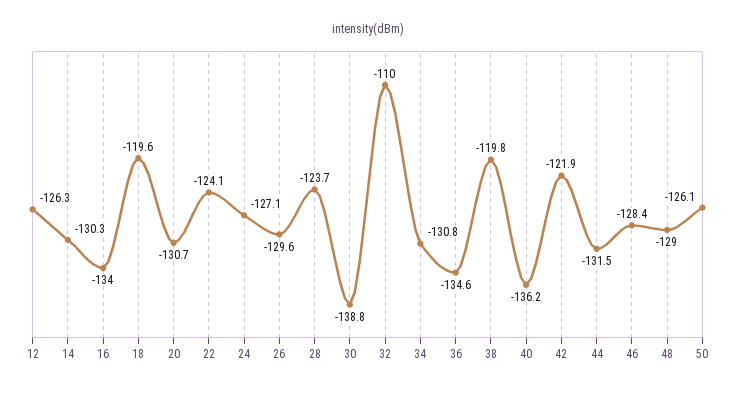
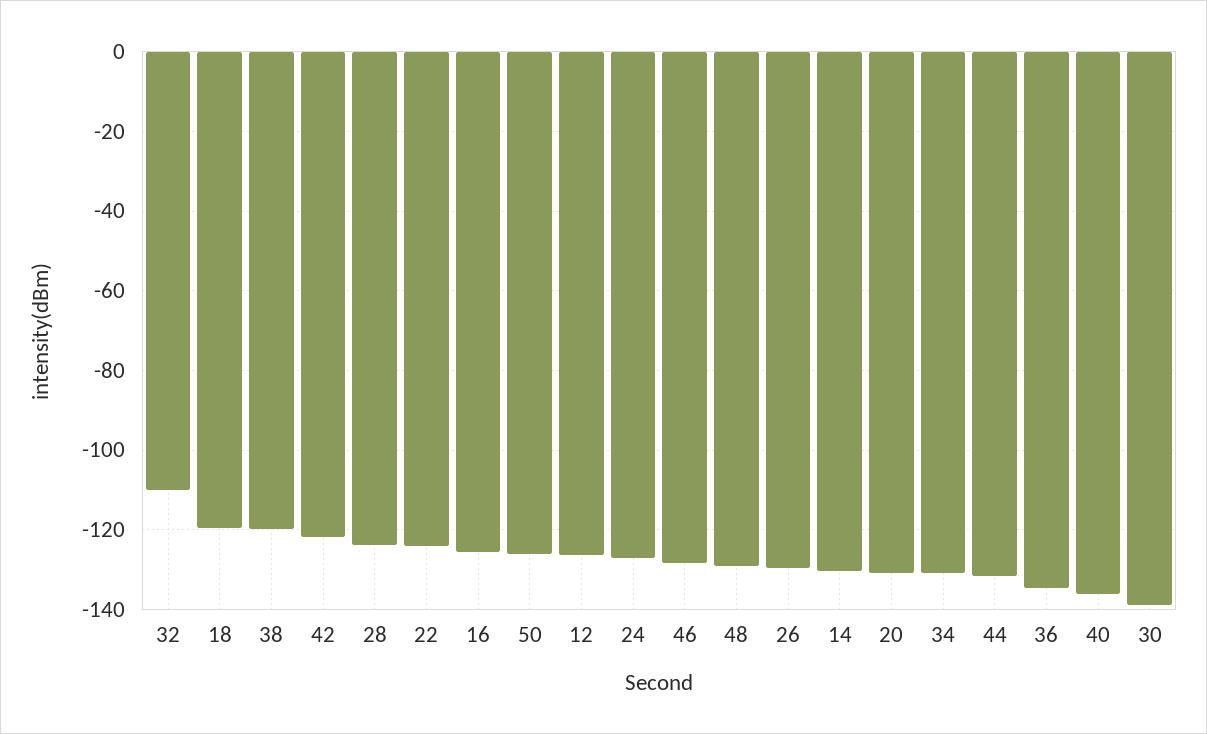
16: -134 -> -126

